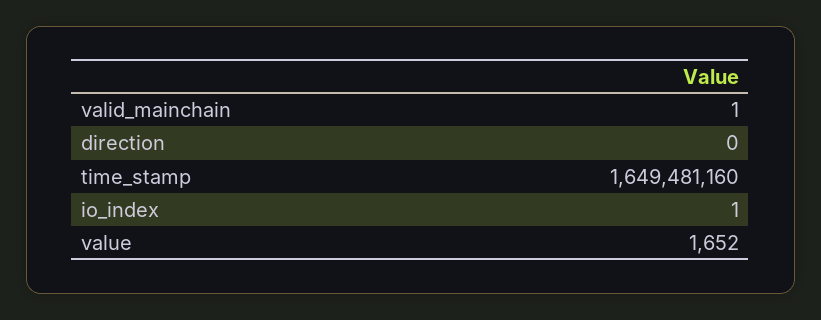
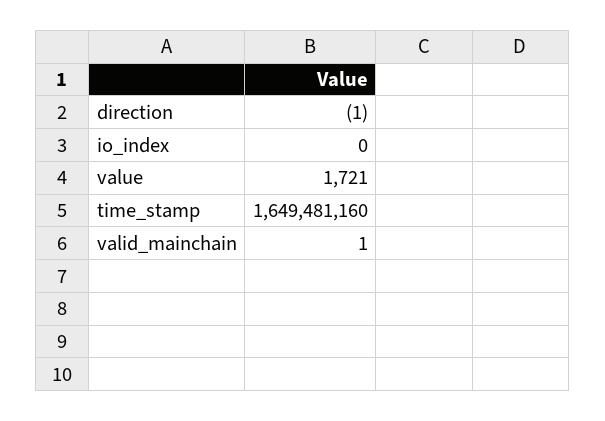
direction: 0 -> -1
io_index: 1 -> 0
value: 1652 -> 1721

